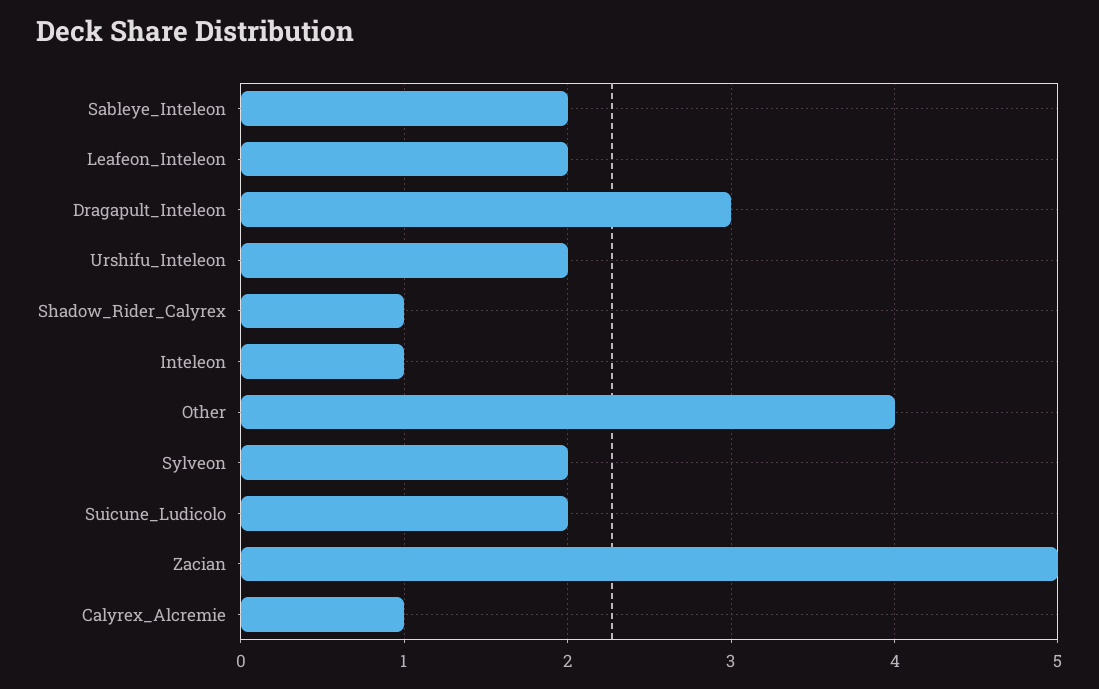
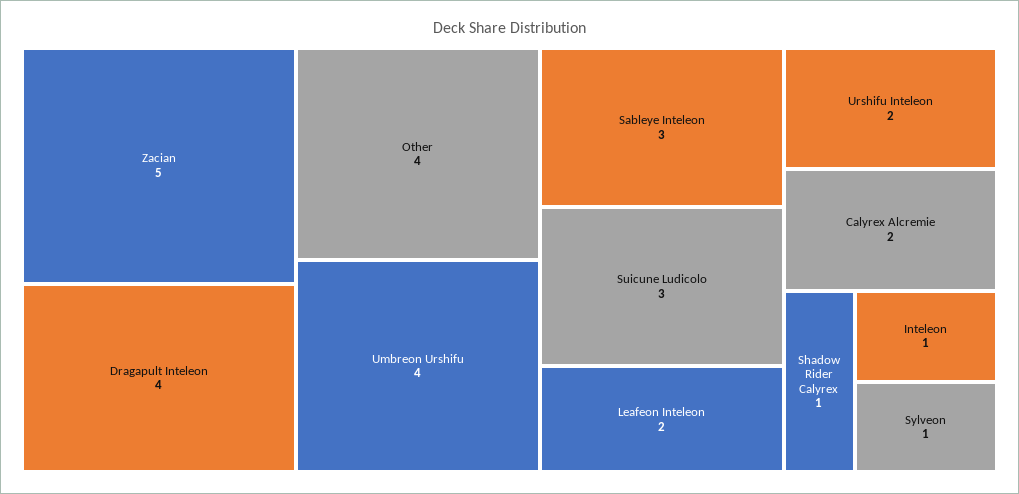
Sableye_Inteleon: 2 -> 3
Dragapult_Inteleon: 3 -> 4
Sylveon: 2 -> 1
Suicune_Ludicolo: 2 -> 3
Calyrex_Alcremie: 1 -> 2
Umbreon Urshifu: none -> 4

